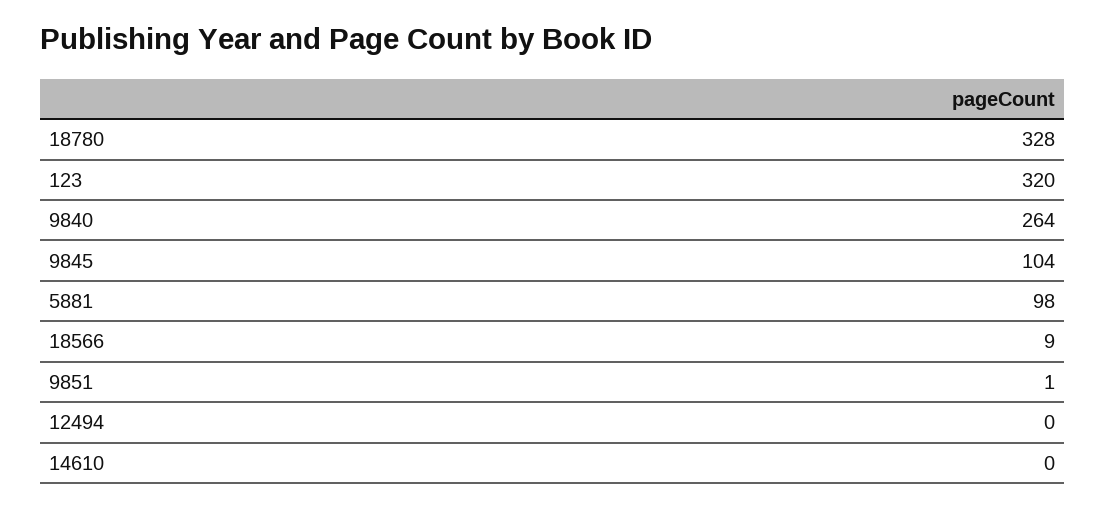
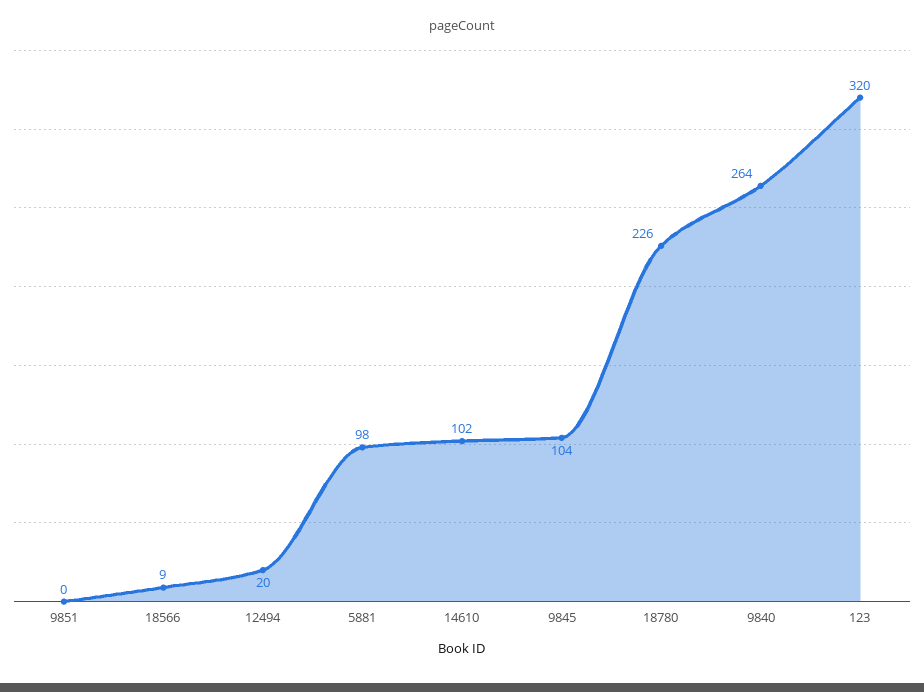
18780: 328 -> 226
9851: 1 -> 0
12494: 0 -> 20
14610: 0 -> 102

